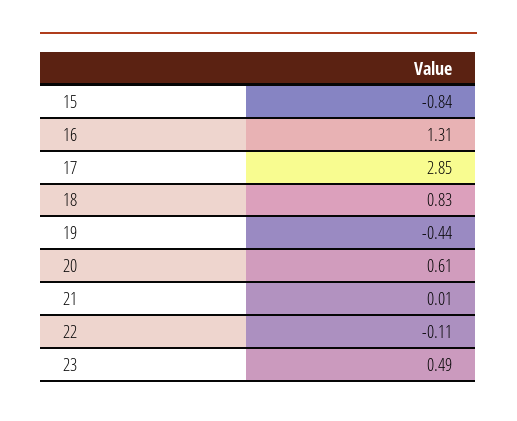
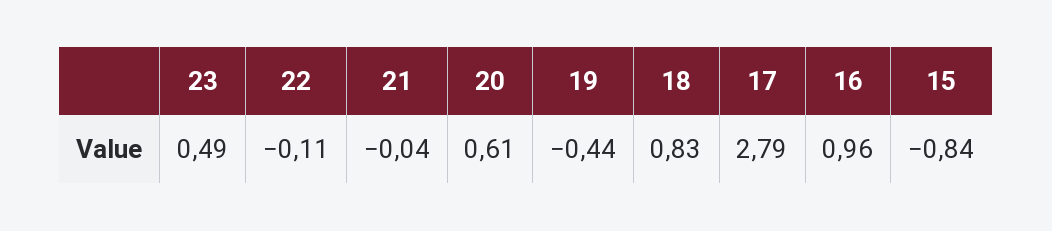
16: 1.31 -> 0.96
17: 2.85 -> 2.79
21: 0.01 -> -0.04

